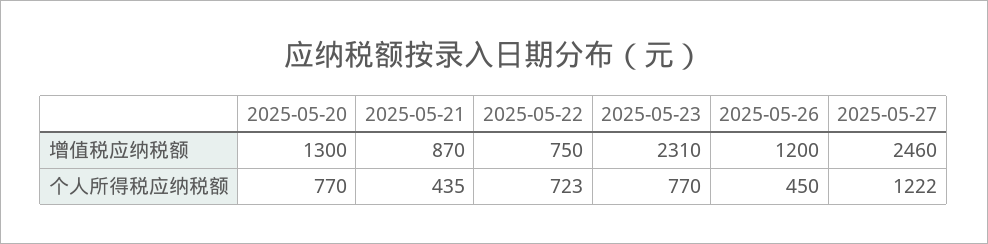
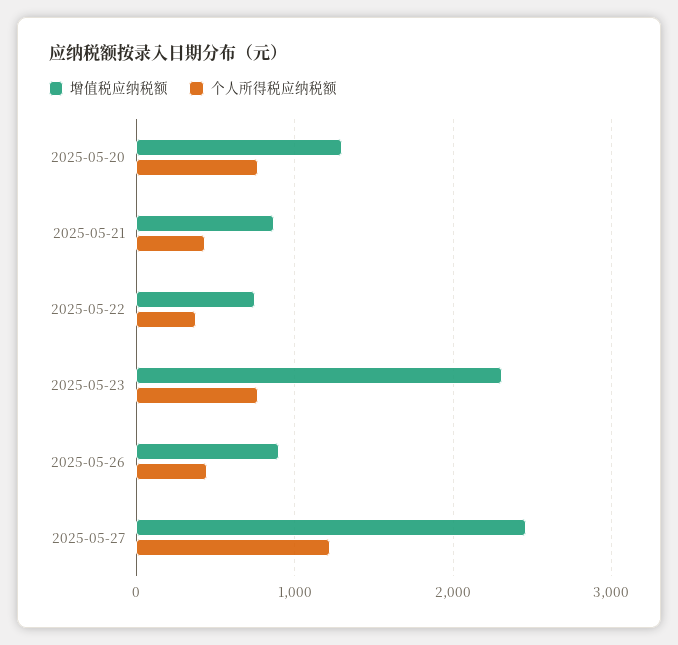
增值税应纳税额, 2025-05-26: 1200 -> 900
个人所得税应纳税额, 2025-05-22: 723 -> 400

